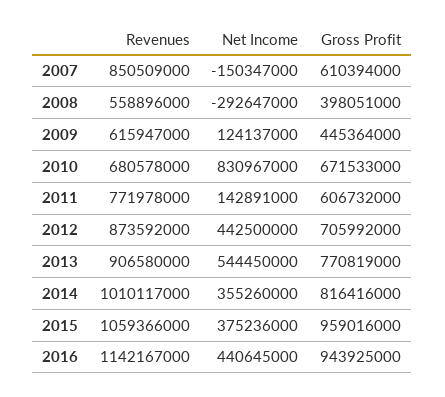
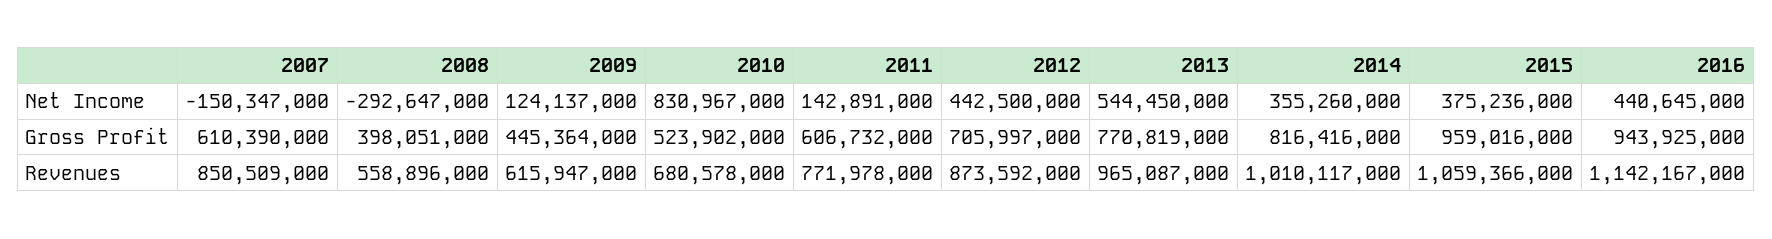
Gross Profit, 2007: 610394000 -> 610390000
Gross Profit, 2010: 671533000 -> 523902000
Gross Profit, 2012: 705992000 -> 705997000
Revenues, 2013: 906580000 -> 965087000

